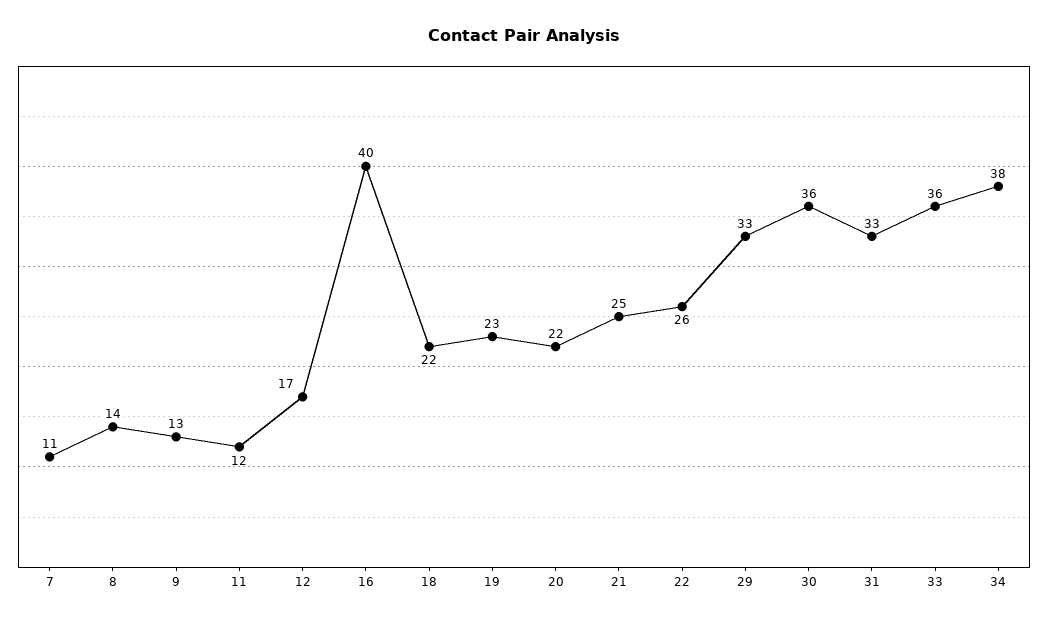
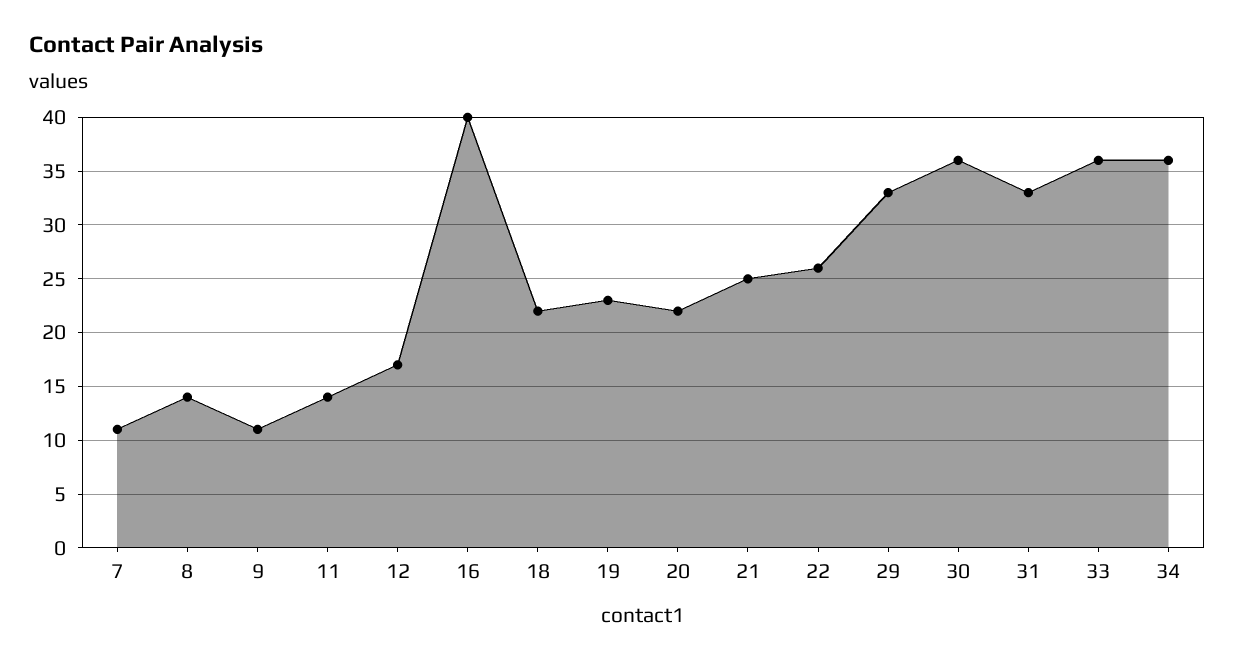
9: 13 -> 11
11: 12 -> 14
34: 38 -> 36

